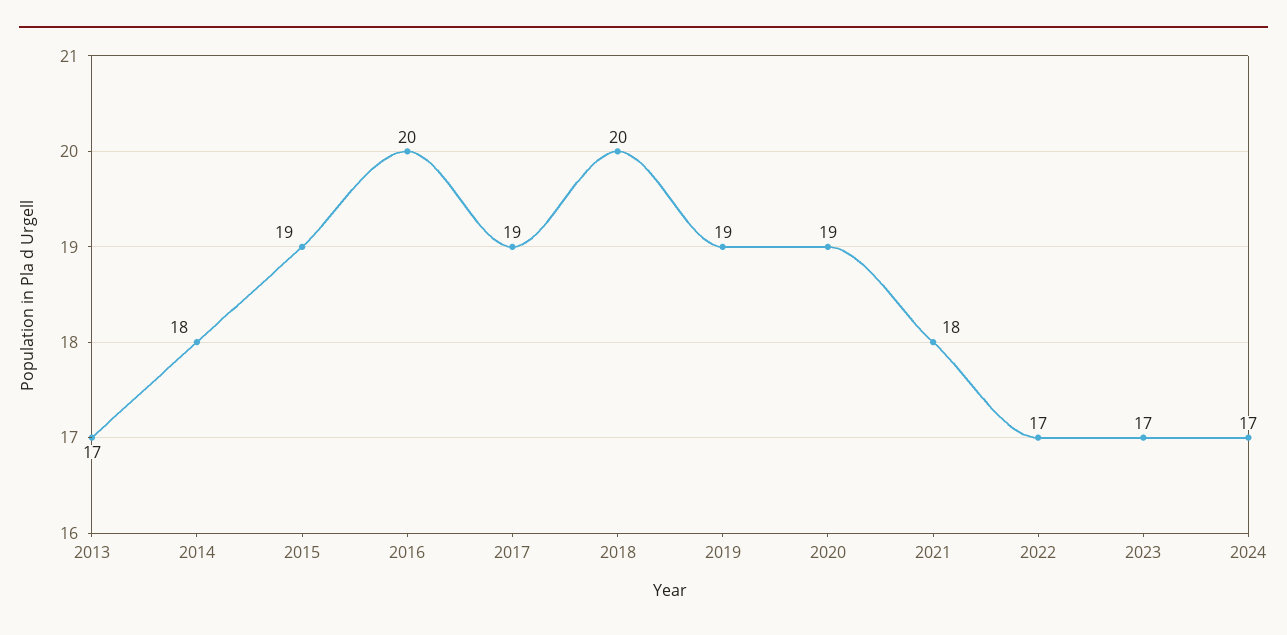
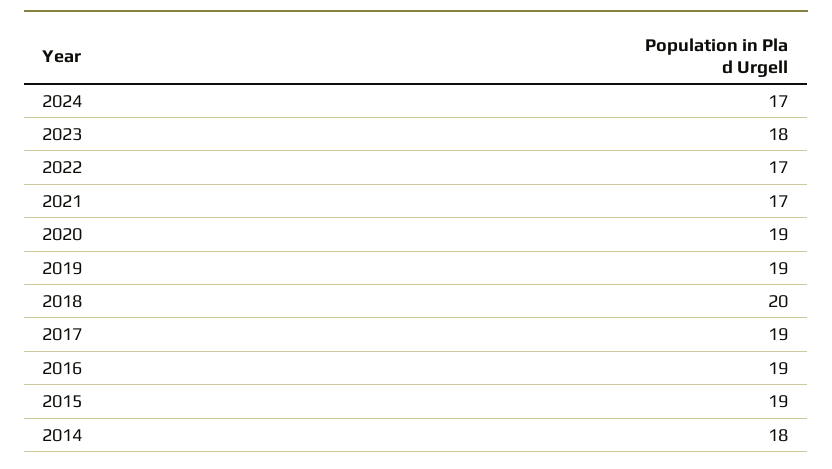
2013: 17 -> none
2016: 20 -> 19
2021: 18 -> 17
2023: 17 -> 18

